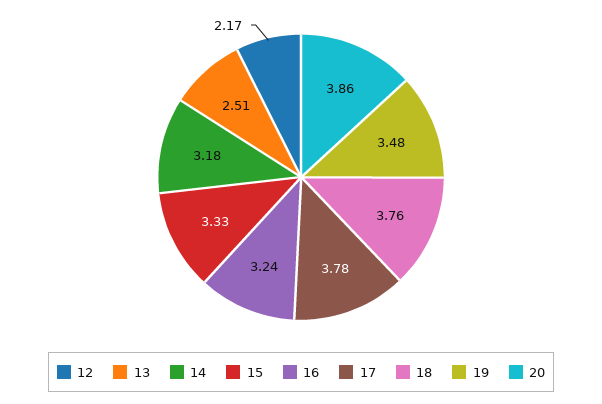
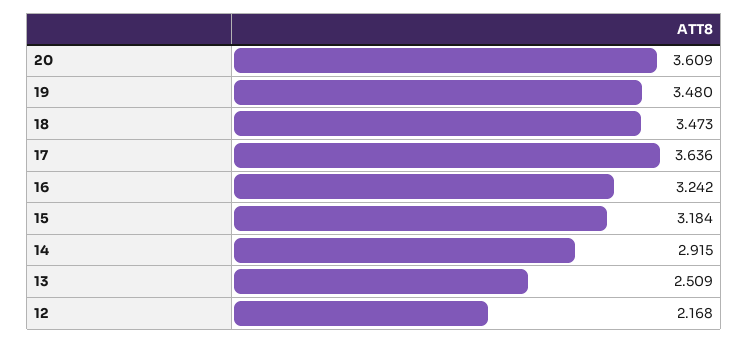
14: 3.18 -> 2.915
15: 3.33 -> 3.184
17: 3.78 -> 3.636
18: 3.76 -> 3.473
20: 3.86 -> 3.609

